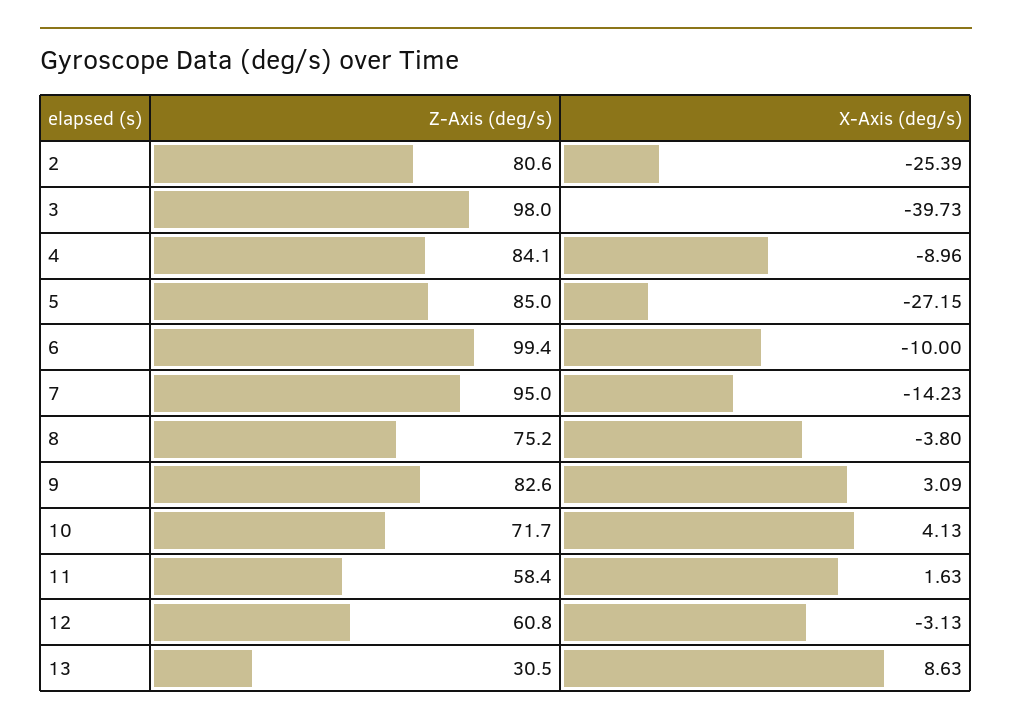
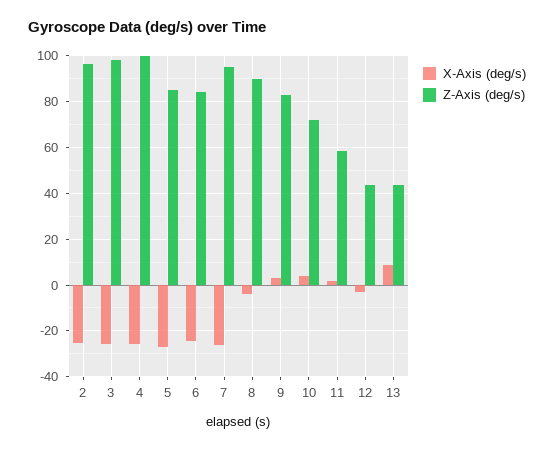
Z-Axis (deg/s), 2: 80.6 -> 95
X-Axis (deg/s), 3: -39.73 -> -25
Z-Axis (deg/s), 4: 84.1 -> 100
X-Axis (deg/s), 4: -8.96 -> -25
Z-Axis (deg/s), 6: 99.4 -> 85
X-Axis (deg/s), 6: -10 -> -25
X-Axis (deg/s), 7: -14.23 -> -25
Z-Axis (deg/s), 8: 75.2 -> 90
Z-Axis (deg/s), 12: 60.8 -> 45
Z-Axis (deg/s), 13: 30.5 -> 45

